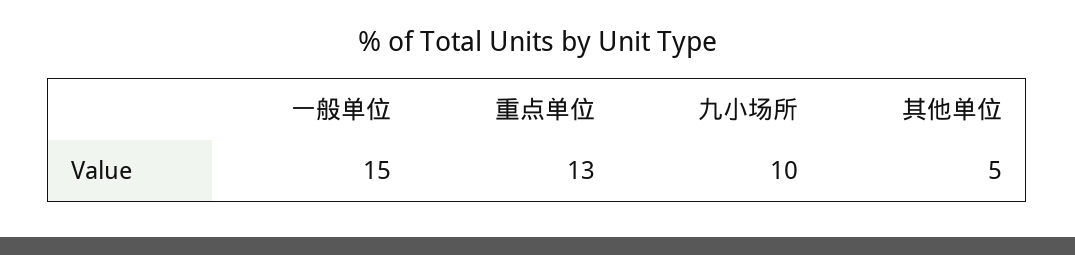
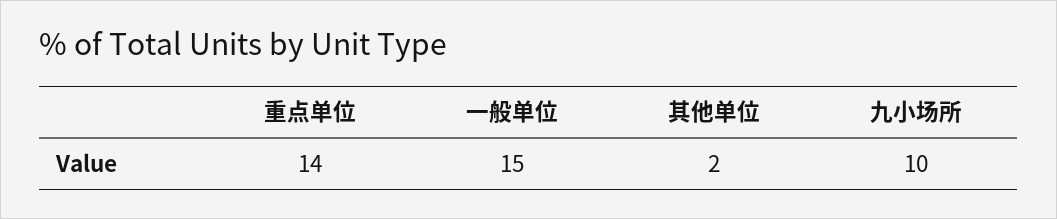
重点单位: 13 -> 14
其他单位: 5 -> 2

